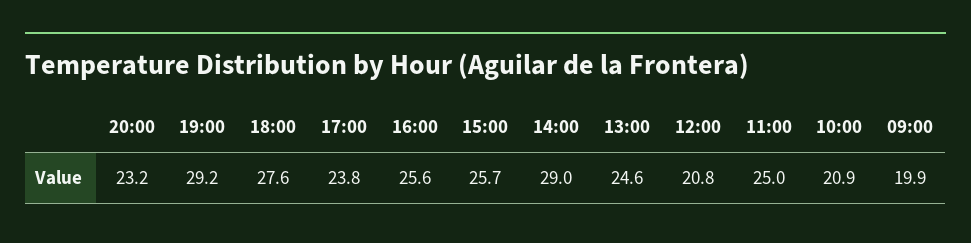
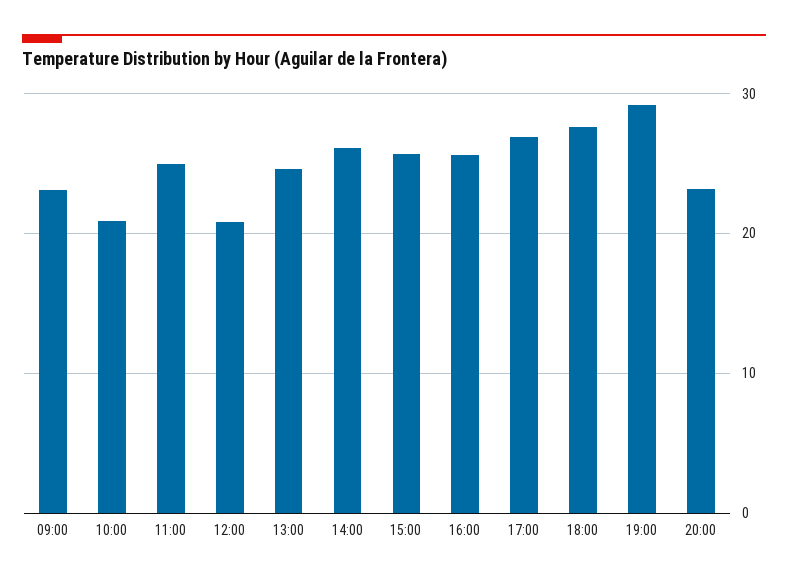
17:00: 23.8 -> 27
14:00: 29 -> 26
09:00: 19.9 -> 23

